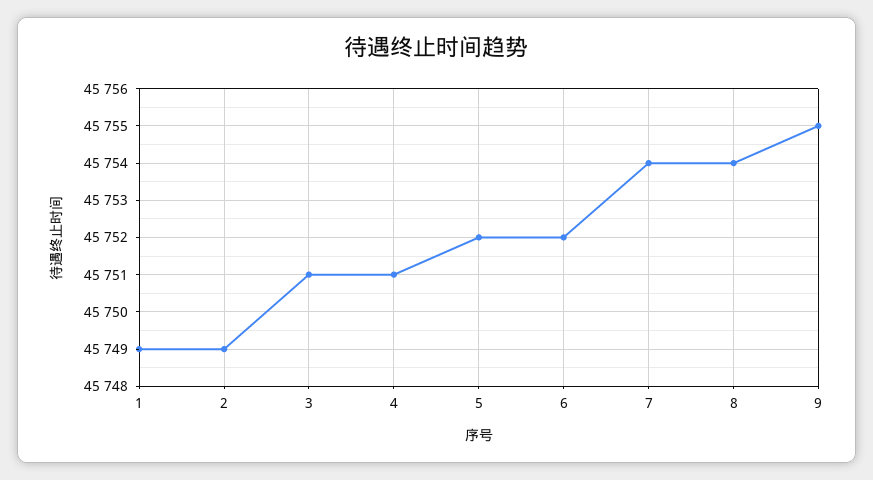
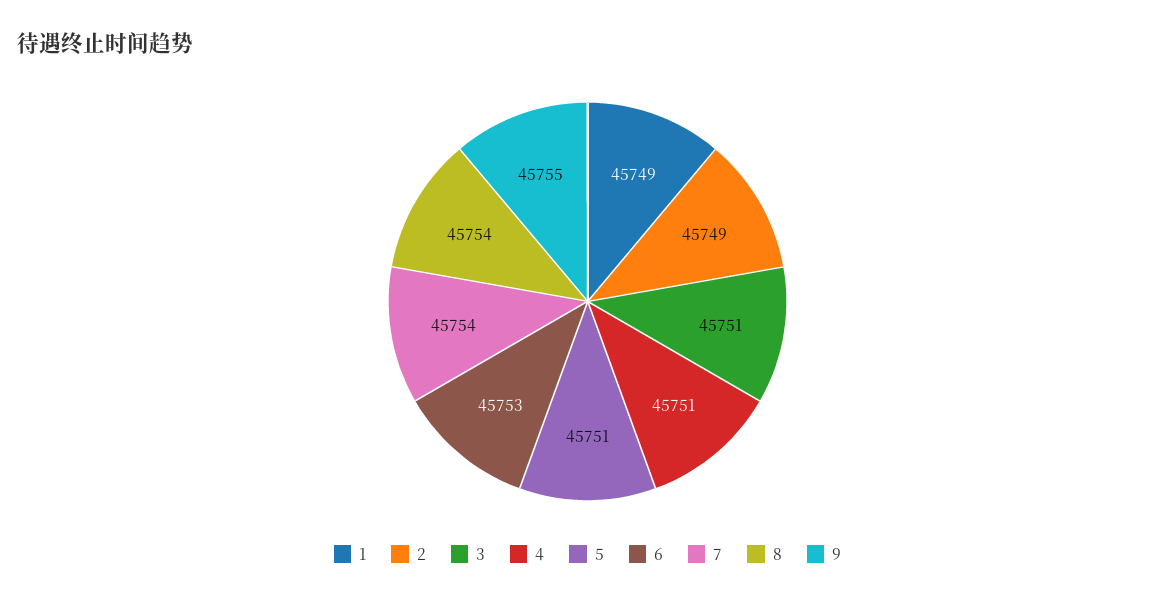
5: 45752 -> 45751
6: 45752 -> 45753

